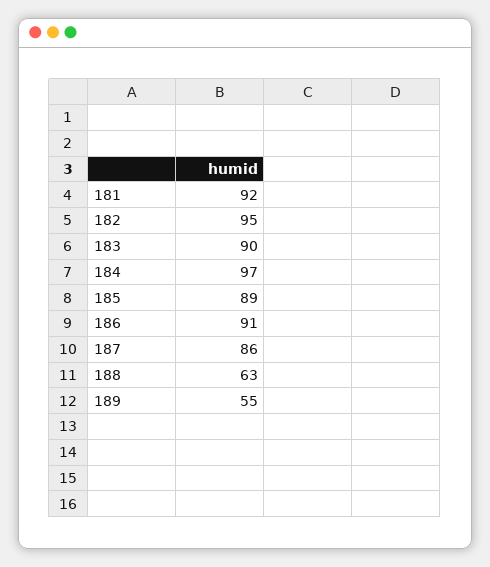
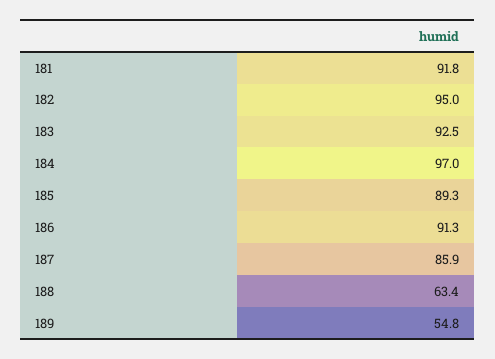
183: 90 -> 92.5

